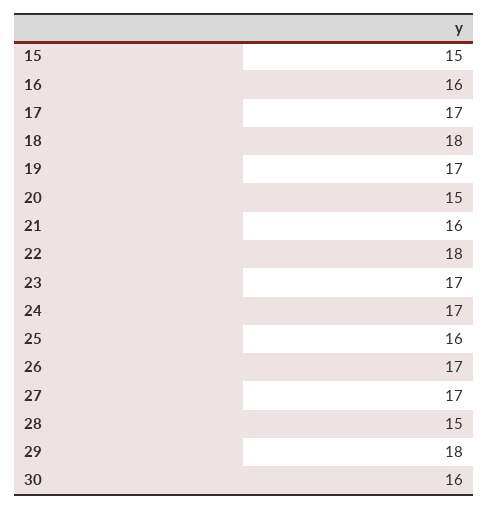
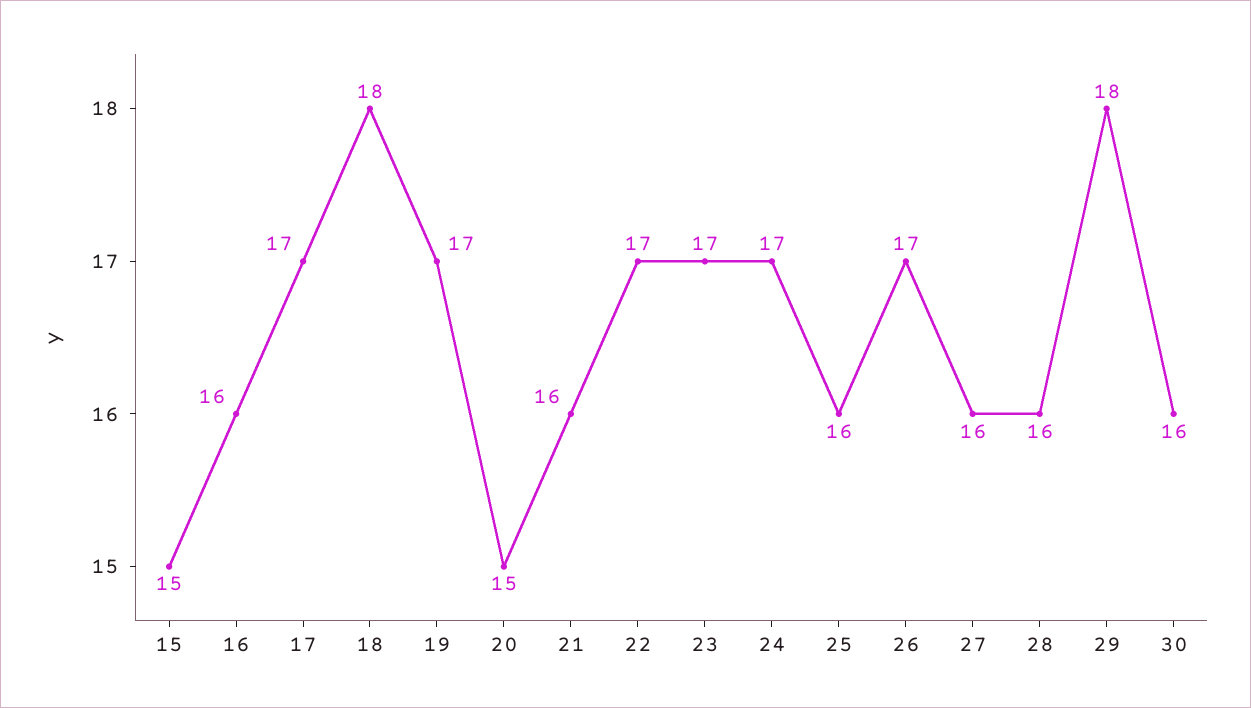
22: 18 -> 17
27: 17 -> 16
28: 15 -> 16

